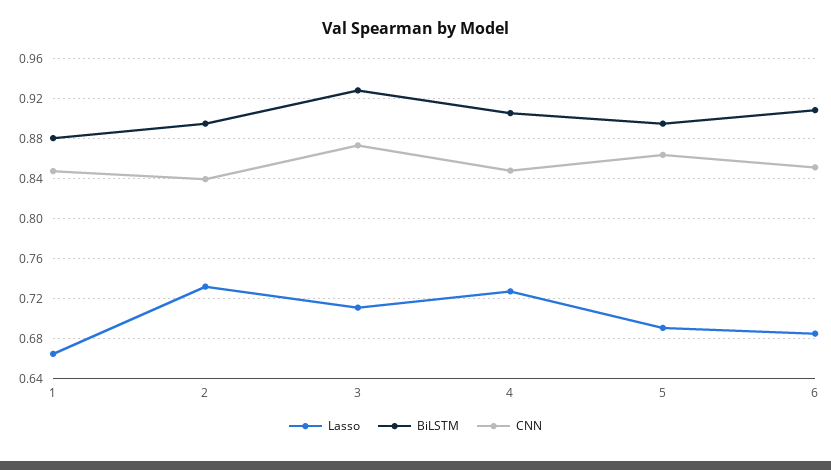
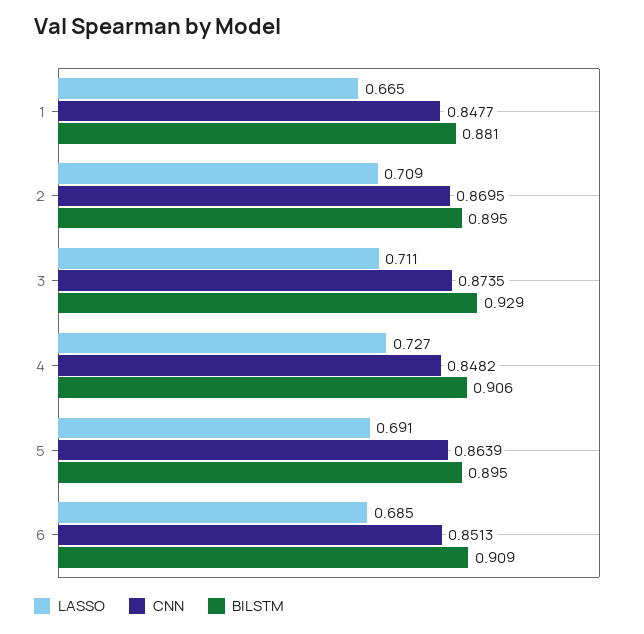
Lasso, 2: 0.73 -> 0.709
CNN, 2: 0.84 -> 0.8695

